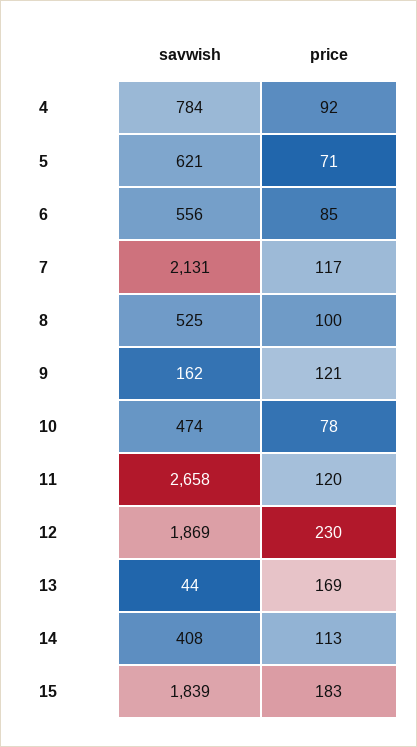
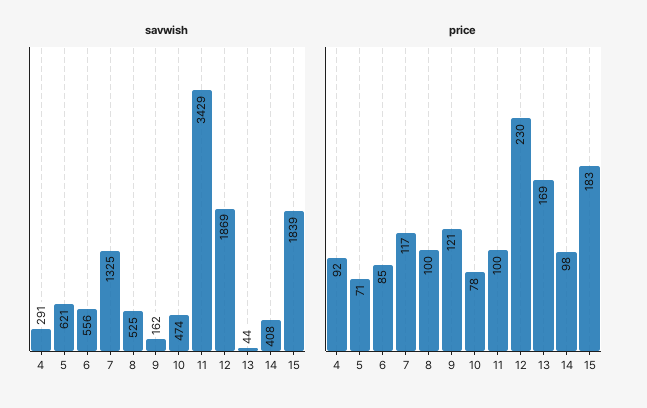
savwish, 4: 784 -> 291
savwish, 7: 2131 -> 1325
savwish, 11: 2658 -> 3429
price, 11: 120 -> 100
price, 14: 113 -> 98

